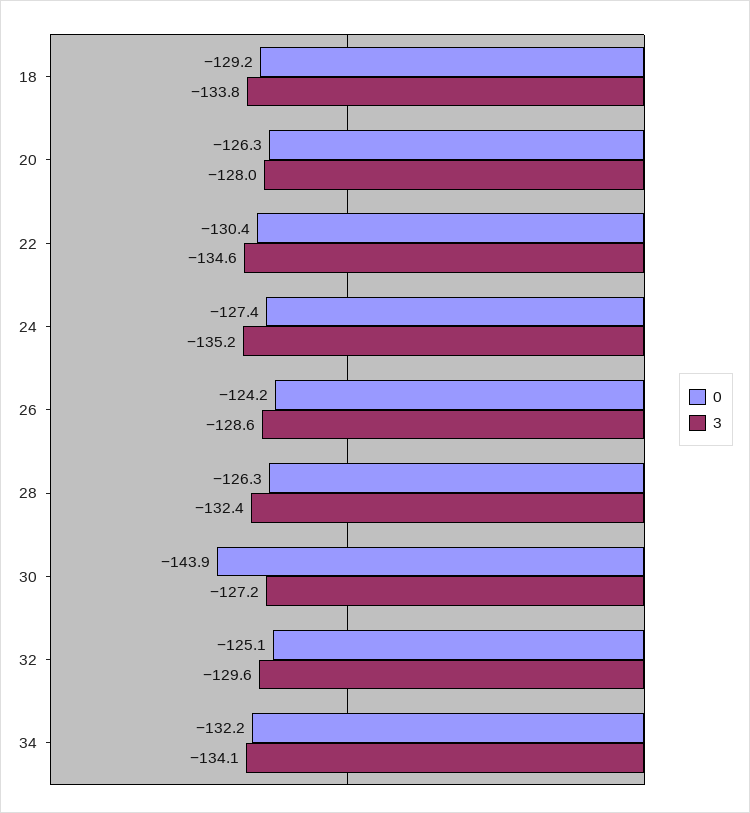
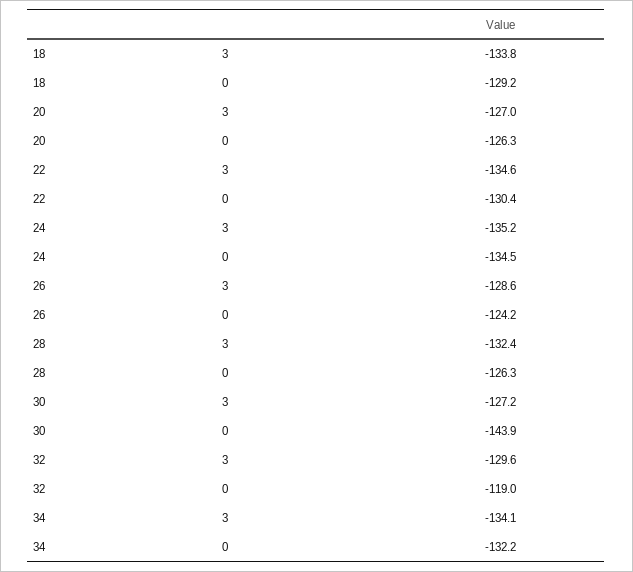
3, 20: -128 -> -127
0, 24: -127.4 -> -134.5
0, 32: -125.1 -> -119

